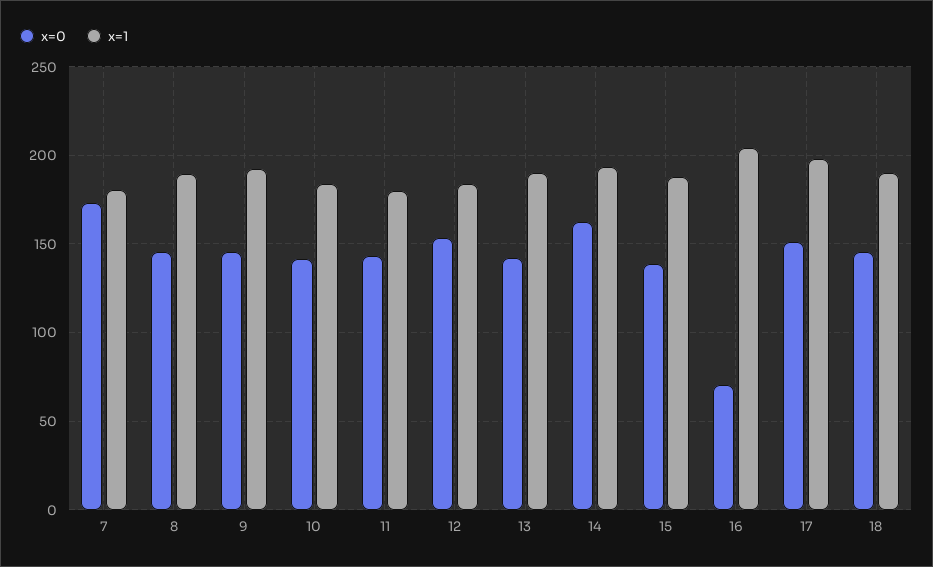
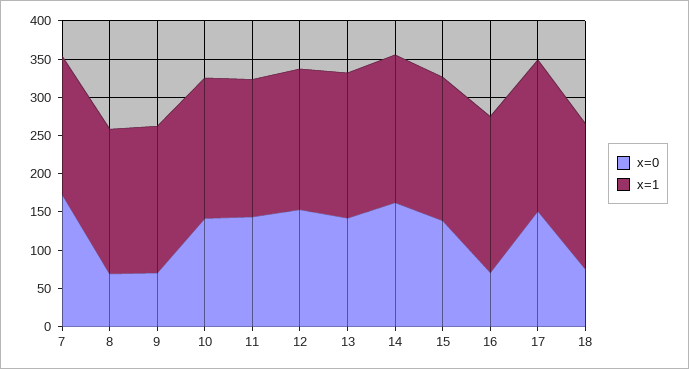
x=0, 8: 145 -> 75
x=0, 9: 145 -> 75
x=0, 18: 145 -> 75

